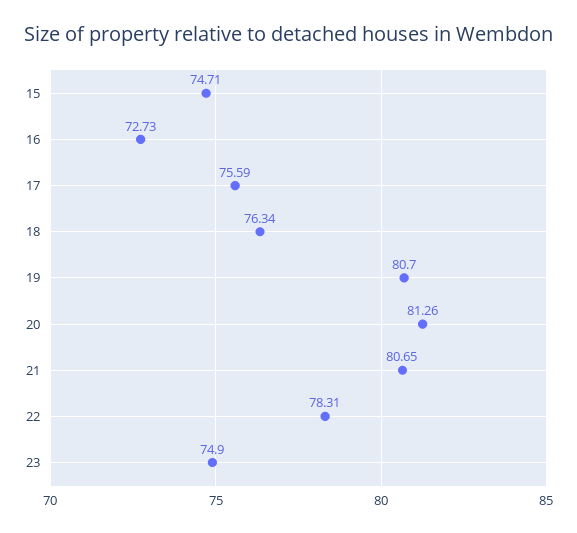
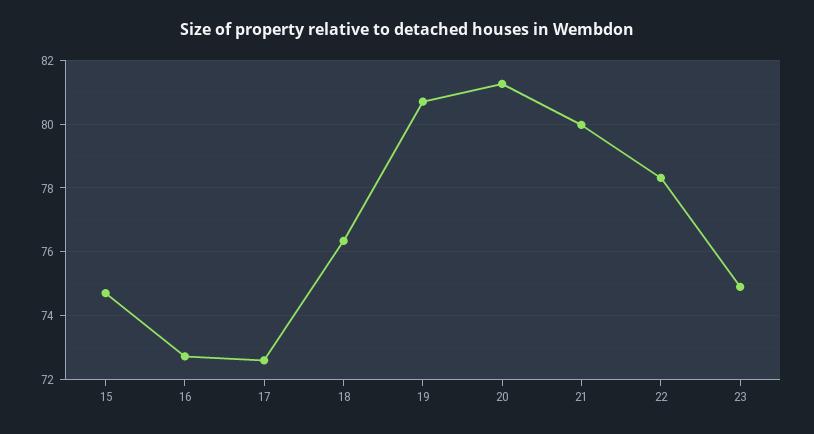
17: 75.59 -> 72.6
21: 80.65 -> 80

